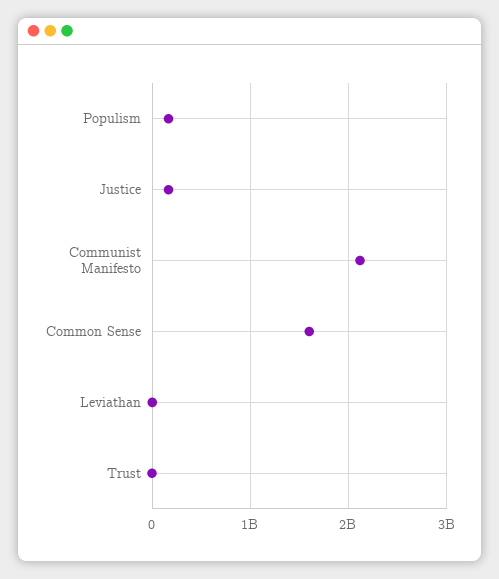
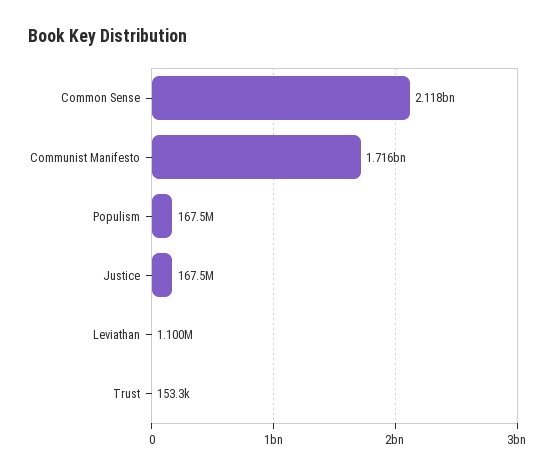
Communist Manifesto: 2100000000 -> 1716000000
Common Sense: 1600000000 -> 2118000000

